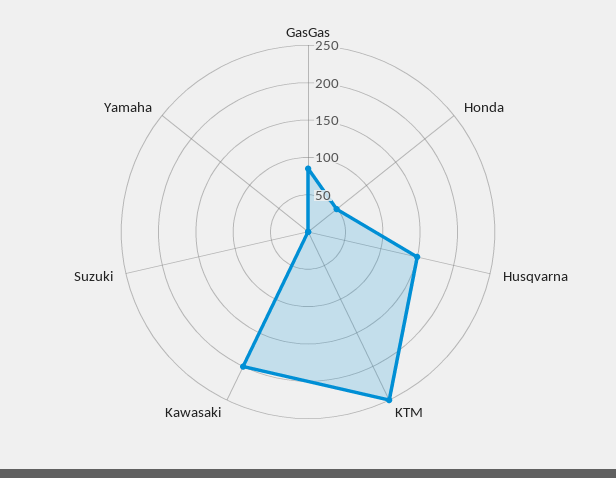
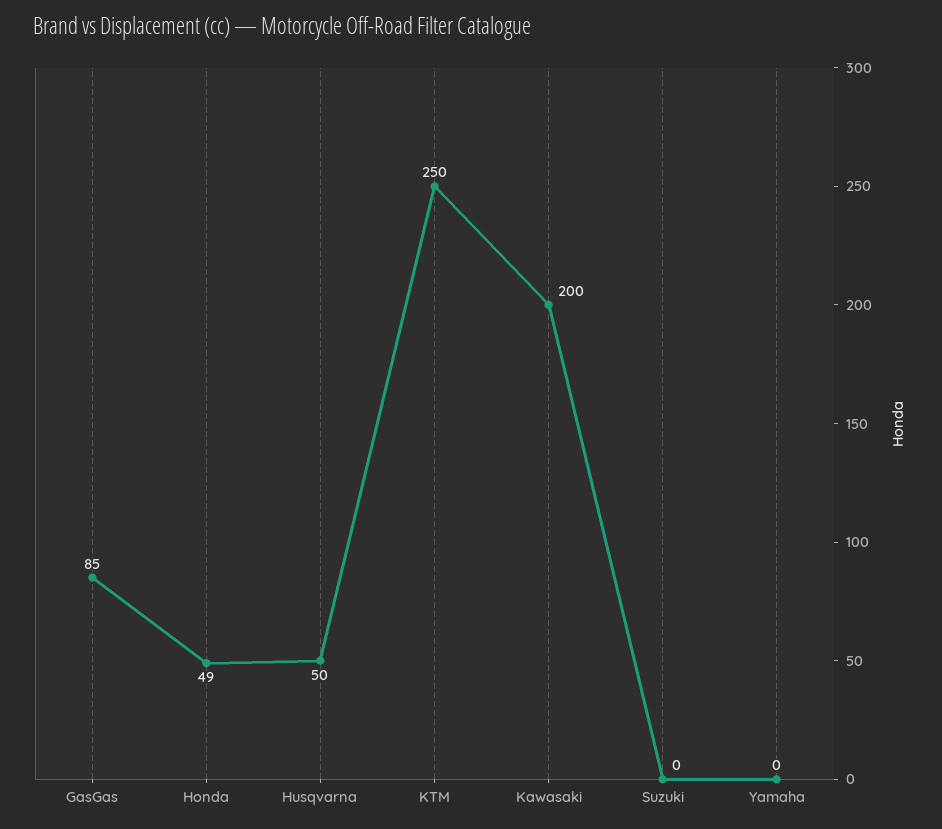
Husqvarna: 150 -> 50

